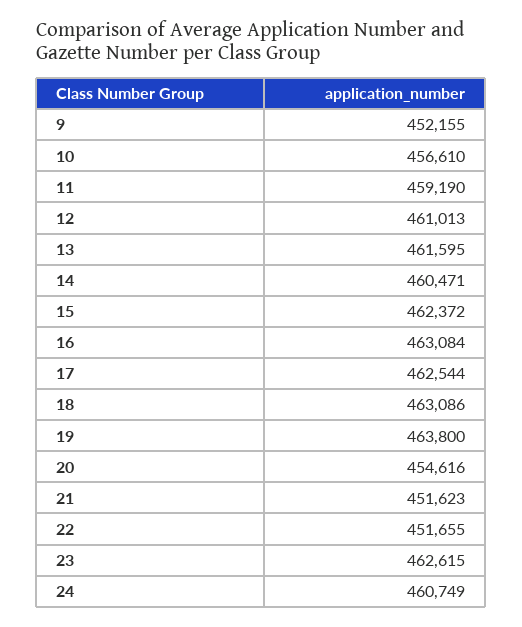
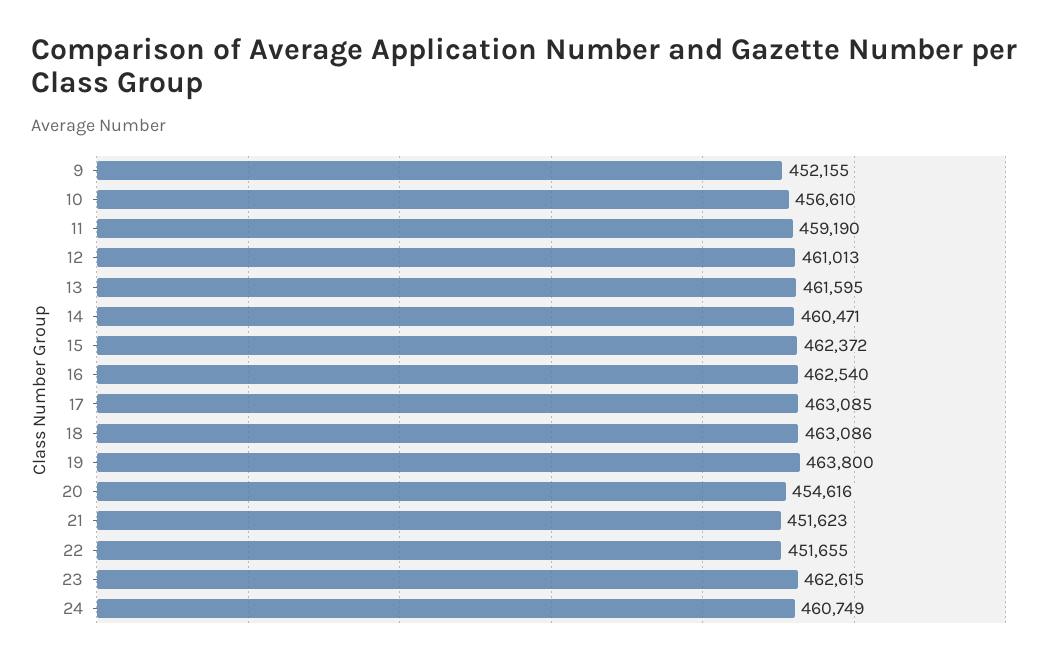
16: 463084 -> 462540
17: 462544 -> 463085

